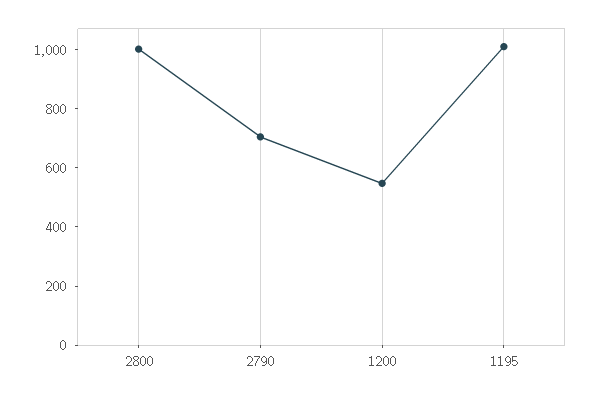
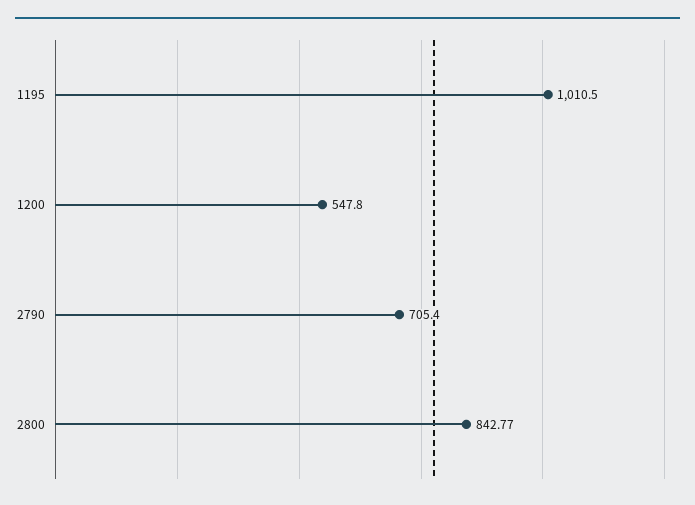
2800: 1000 -> 842.77

